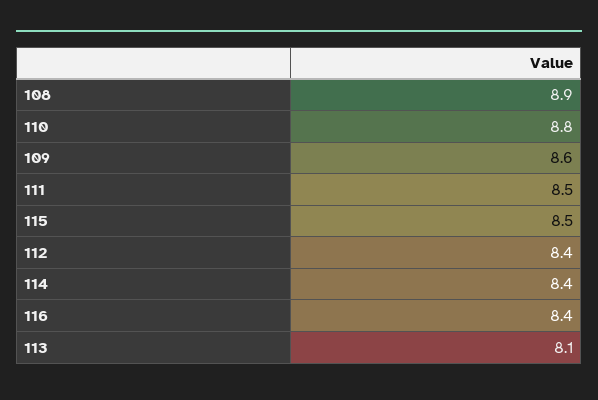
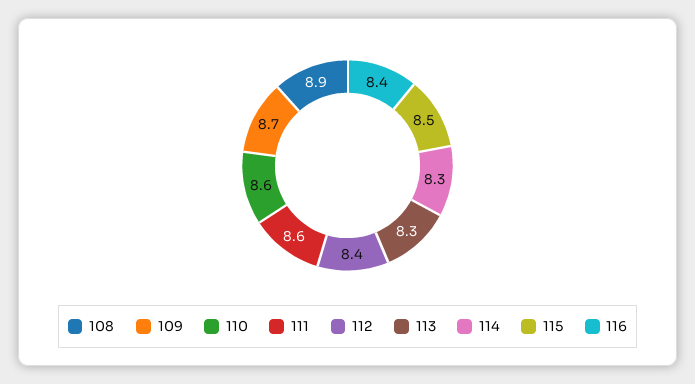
110: 8.8 -> 8.6
109: 8.6 -> 8.7
111: 8.5 -> 8.6
114: 8.4 -> 8.3
113: 8.1 -> 8.3

